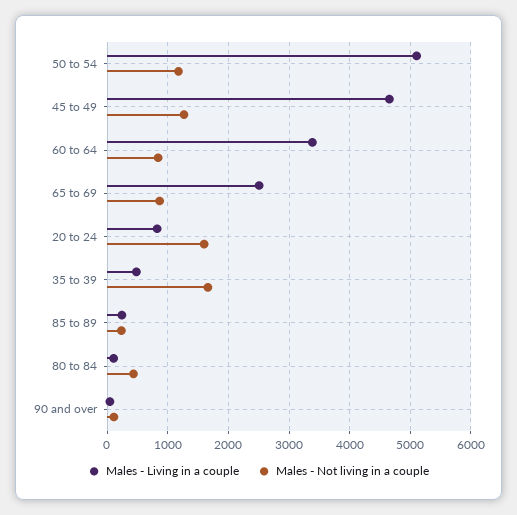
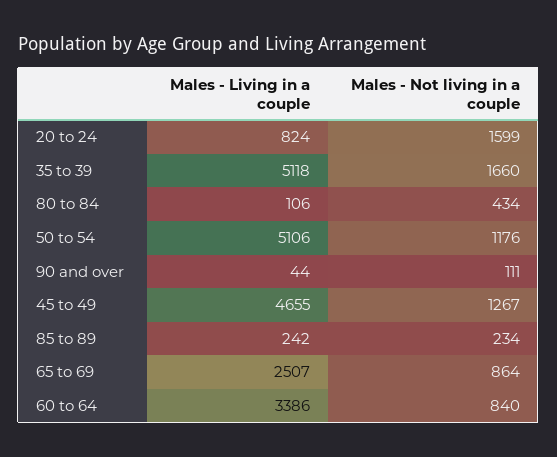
Males - Living in a couple, 35 to 39: 500 -> 5118

